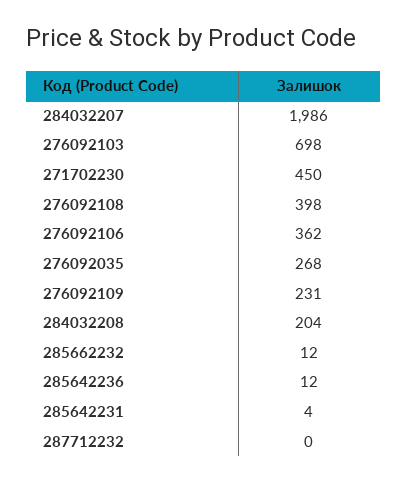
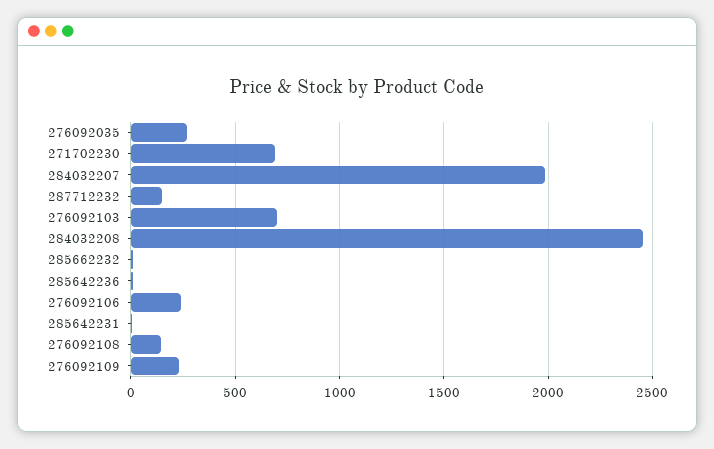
271702230: 450 -> 700
276092108: 398 -> 150
276092106: 362 -> 250
284032208: 204 -> 2450
287712232: 0 -> 150

